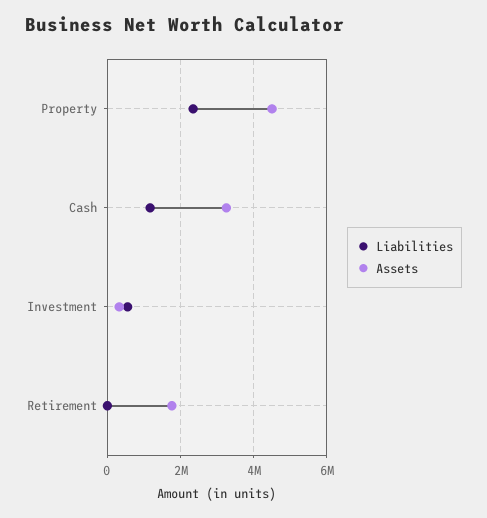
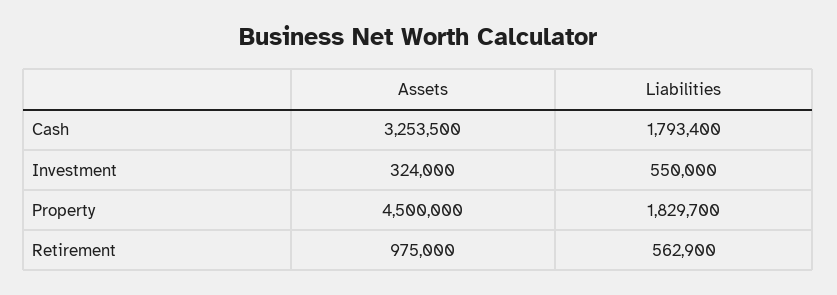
Liabilities, Property: 2400000 -> 1829700
Liabilities, Cash: 1200000 -> 1793400
Liabilities, Retirement: 0 -> 562900
Assets, Retirement: 1800000 -> 975000

